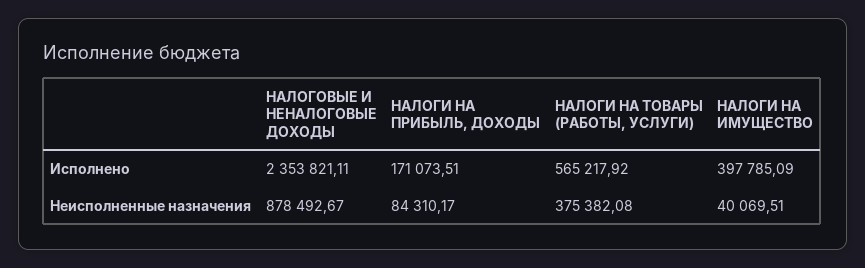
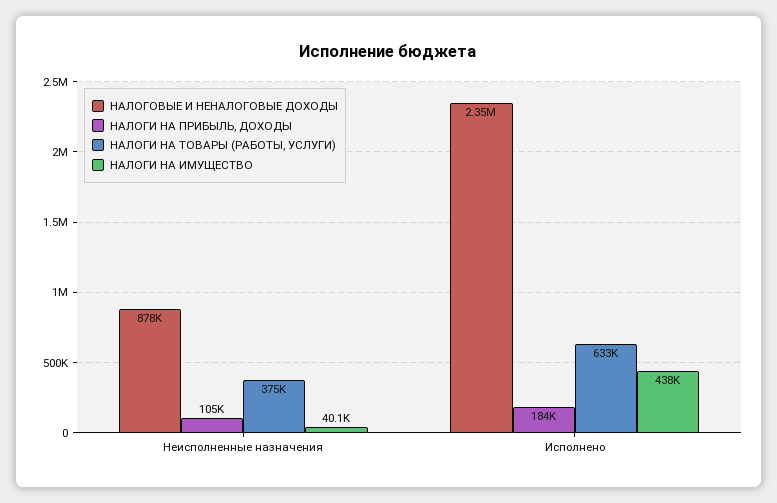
НАЛОГИ НА ПРИБЫЛЬ, ДОХОДЫ, Исполнено: 171073.51 -> 184000
НАЛОГИ НА ТОВАРЫ (РАБОТЫ, УСЛУГИ), Исполнено: 565217.92 -> 633000
НАЛОГИ НА ИМУЩЕСТВО, Исполнено: 397785.09 -> 438000
НАЛОГИ НА ПРИБЫЛЬ, ДОХОДЫ, Неисполненные назначения: 84310.17 -> 105000

